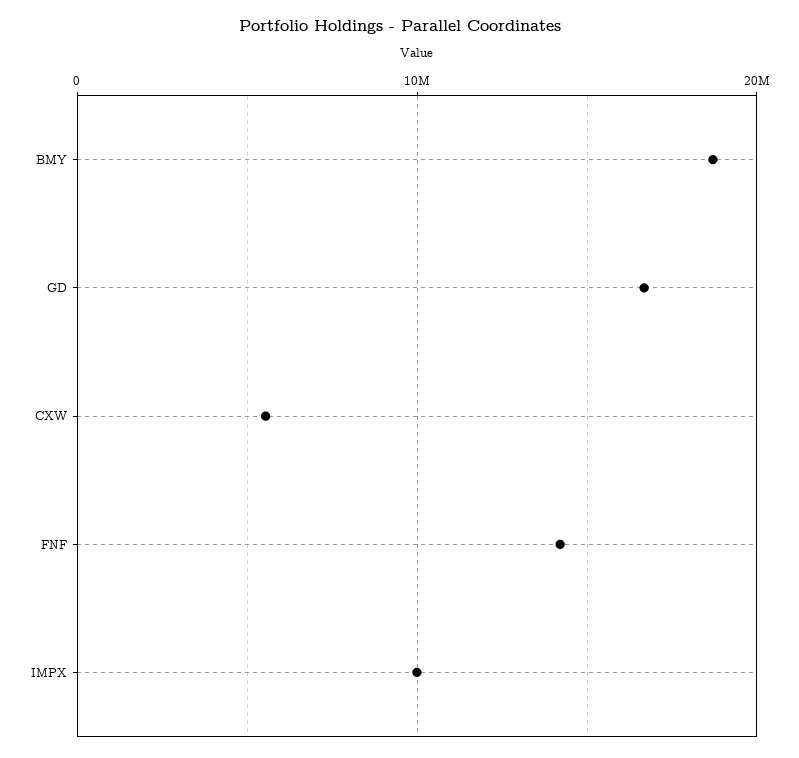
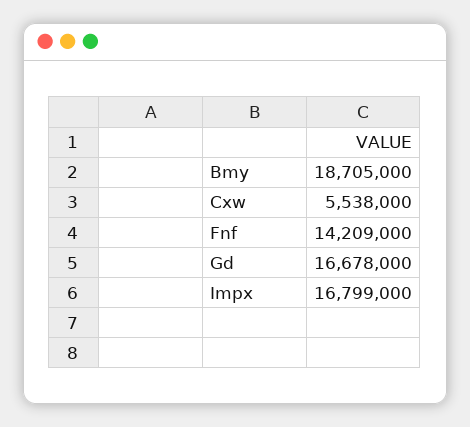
IMPX: 10000000 -> 16799000

